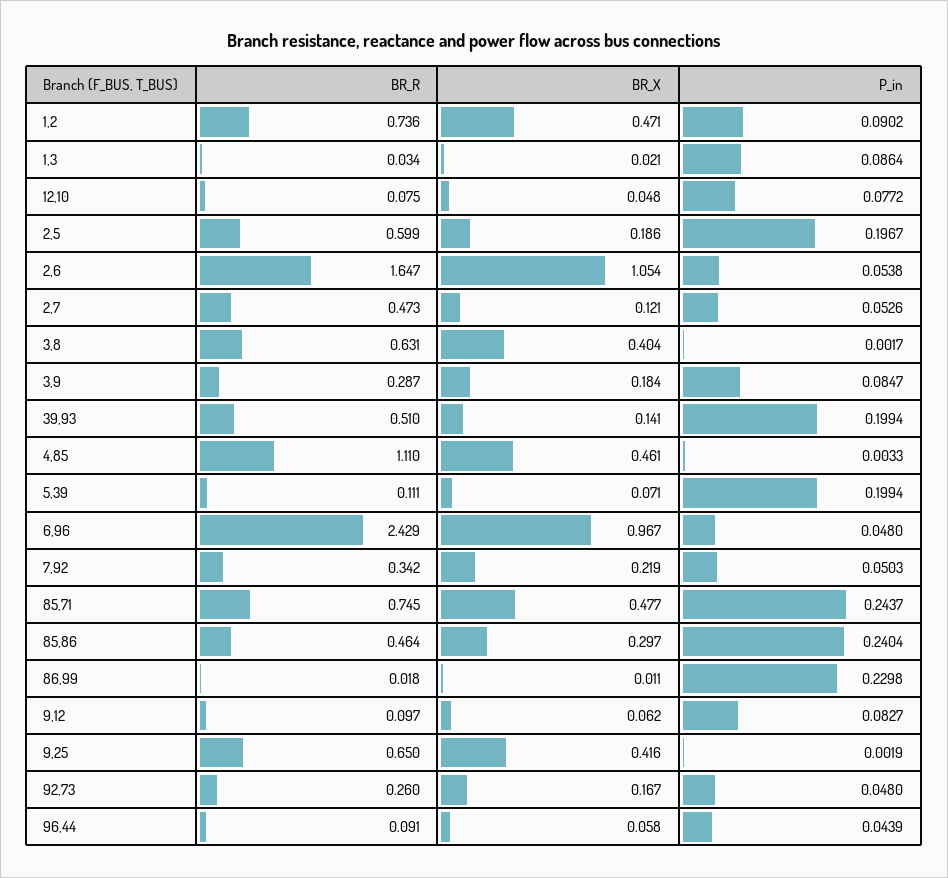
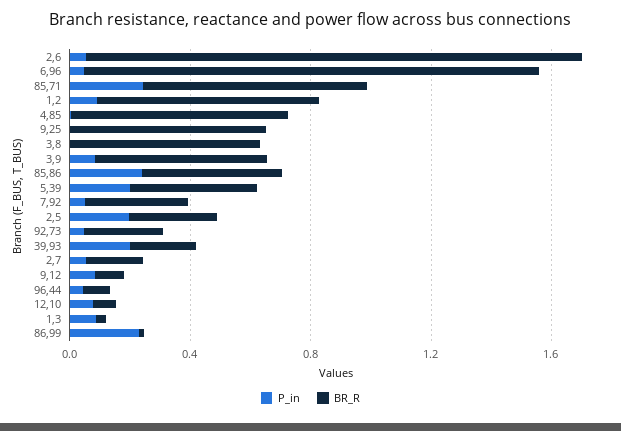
BR_X, 1,2: 0.471 -> none
BR_X, 1,3: 0.021 -> none
BR_X, 12,10: 0.048 -> none
BR_R, 2,5: 0.599 -> 0.3
BR_X, 2,5: 0.186 -> none
BR_X, 2,6: 1.054 -> none
BR_R, 2,7: 0.473 -> 0.2
BR_X, 2,7: 0.121 -> none
BR_X, 3,8: 0.404 -> none
BR_R, 3,9: 0.287 -> 0.6
BR_X, 3,9: 0.184 -> none
BR_R, 39,93: 0.51 -> 0.2
BR_X, 39,93: 0.141 -> none
BR_R, 4,85: 1.11 -> 0.7
BR_X, 4,85: 0.461 -> none
BR_R, 5,39: 0.111 -> 0.4
BR_X, 5,39: 0.071 -> none
BR_R, 6,96: 2.429 -> 1.5
BR_X, 6,96: 0.967 -> none
BR_X, 7,92: 0.219 -> none
BR_X, 85,71: 0.477 -> none
BR_X, 85,86: 0.297 -> none
BR_X, 86,99: 0.011 -> none
BR_X, 9,12: 0.062 -> none
BR_X, 9,25: 0.416 -> none
BR_X, 92,73: 0.167 -> none
BR_X, 96,44: 0.058 -> none

